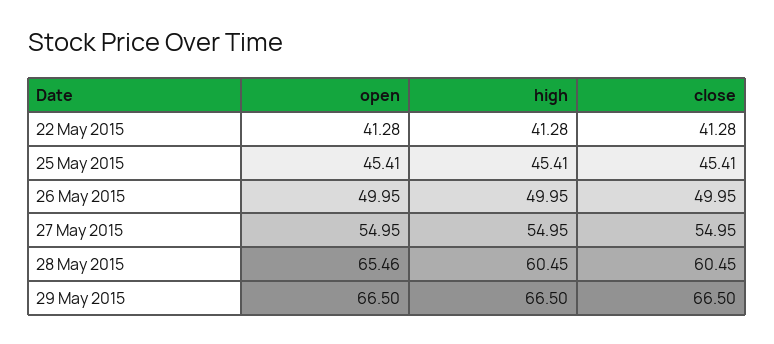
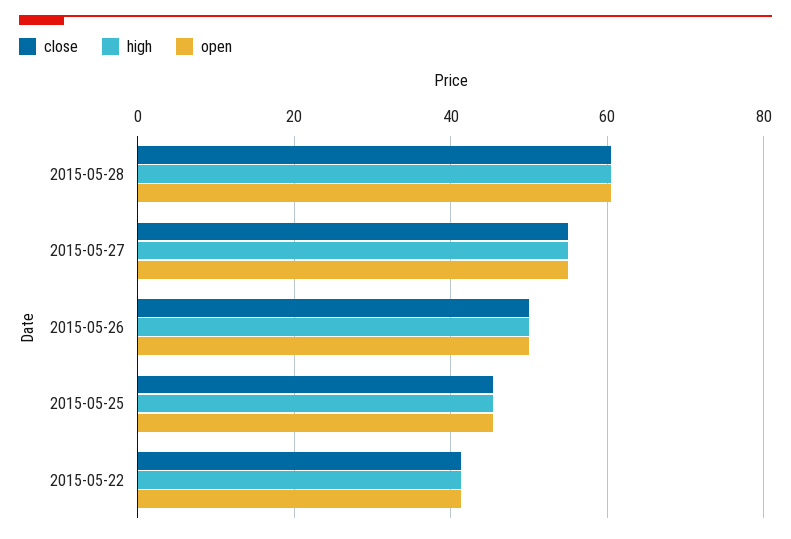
open, 28 May 2015: 65.46 -> 60
open, 29 May 2015: 66.5 -> none
high, 29 May 2015: 66.5 -> none
close, 29 May 2015: 66.5 -> none

